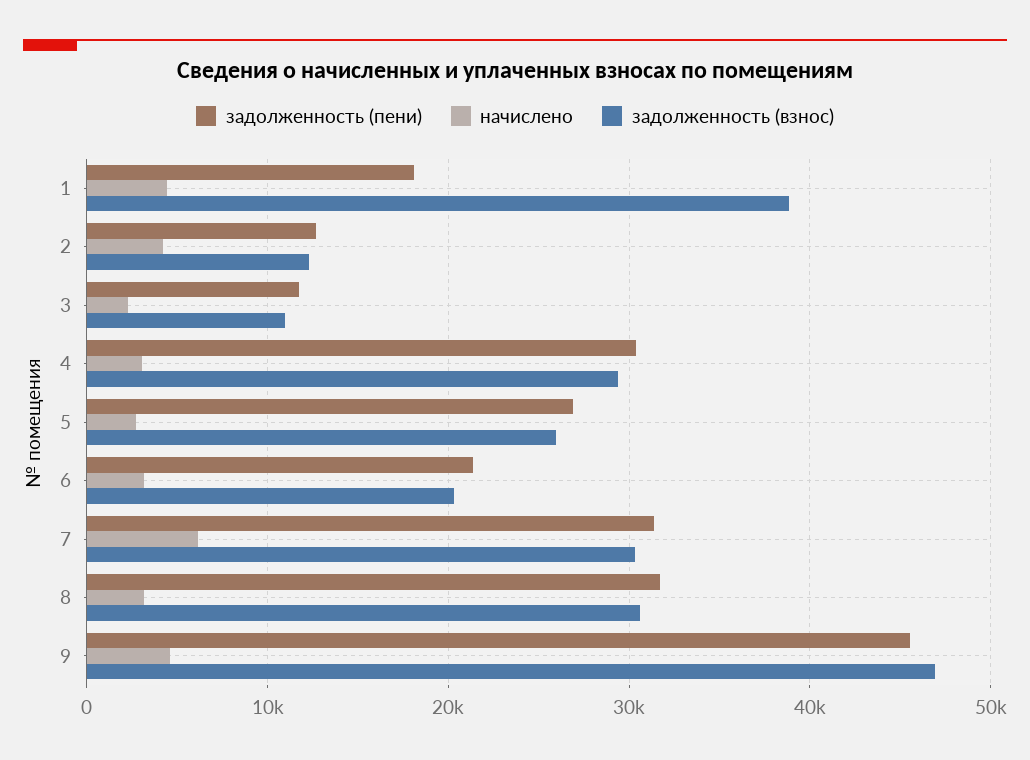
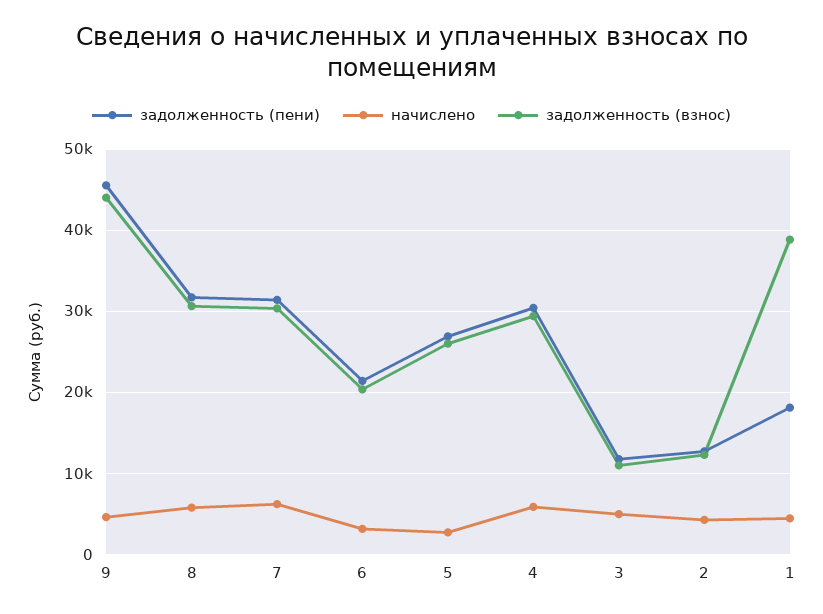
начислено, 3: 2000 -> 5000
начислено, 4: 3000 -> 6000
начислено, 8: 3000 -> 6000
задолженность (взнос), 9: 47000 -> 44000

